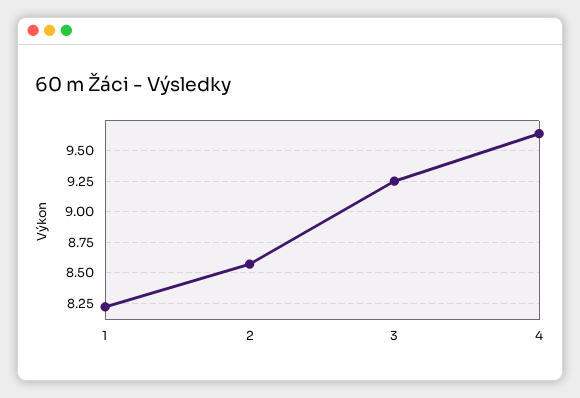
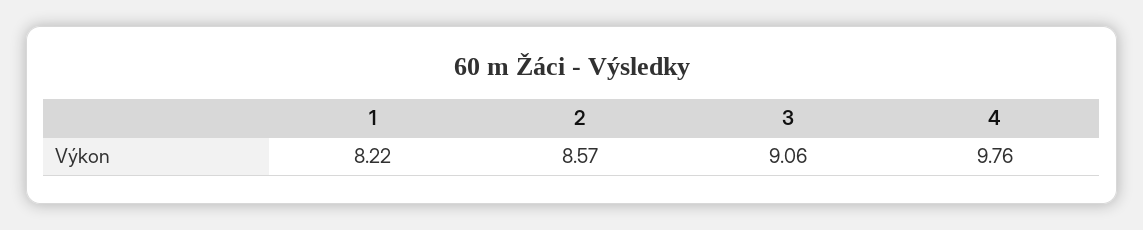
3: 9.25 -> 9.06
4: 9.65 -> 9.76

